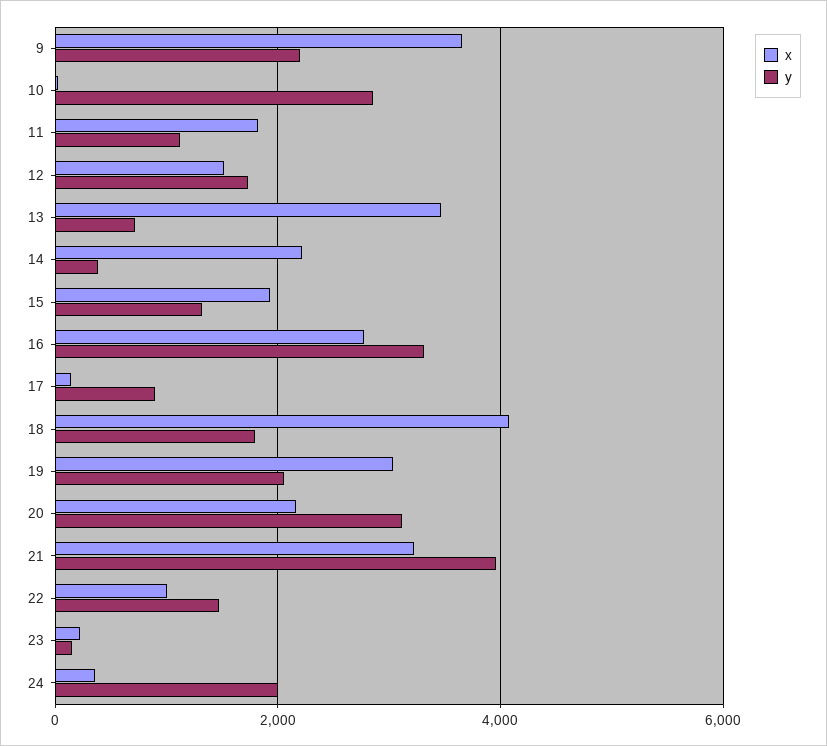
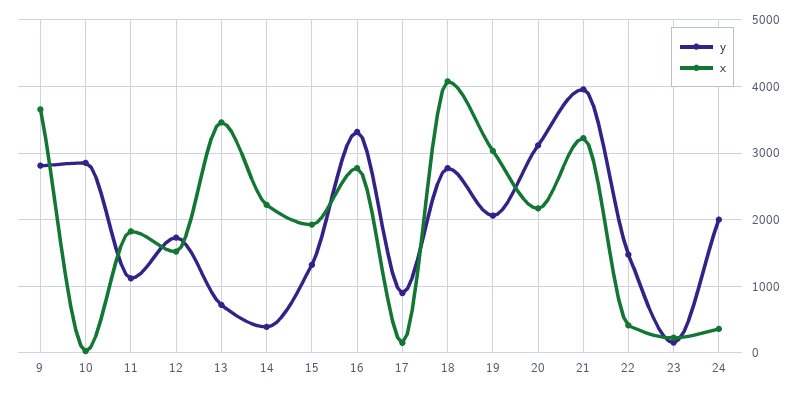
y, 9: 2200 -> 2800
y, 18: 1800 -> 2800
x, 22: 1000 -> 400

